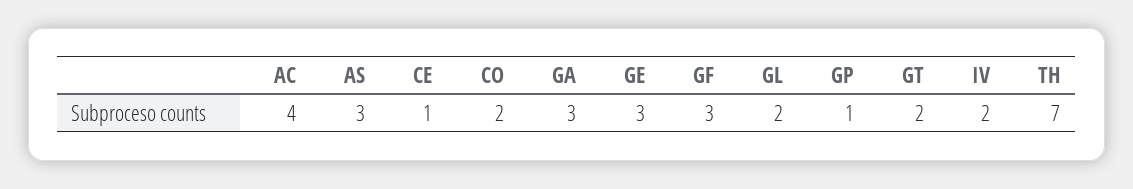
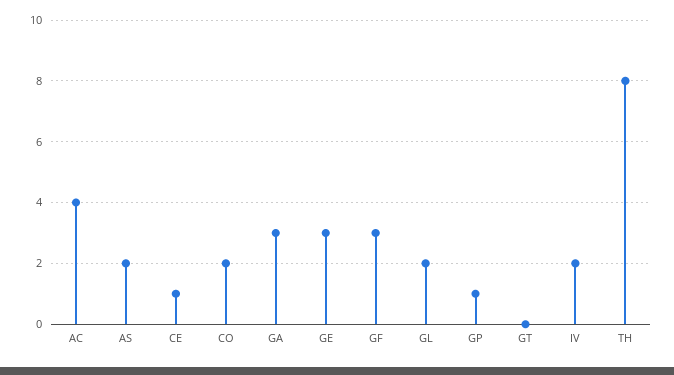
AS: 3 -> 2
GT: 2 -> 0
TH: 7 -> 8

